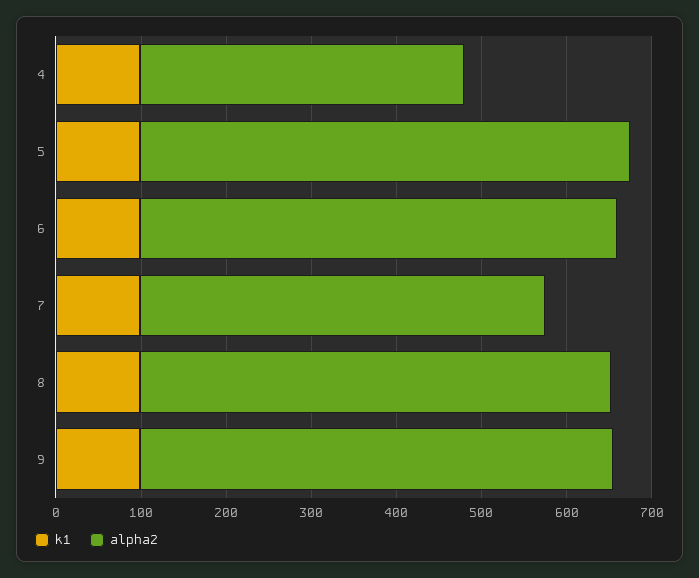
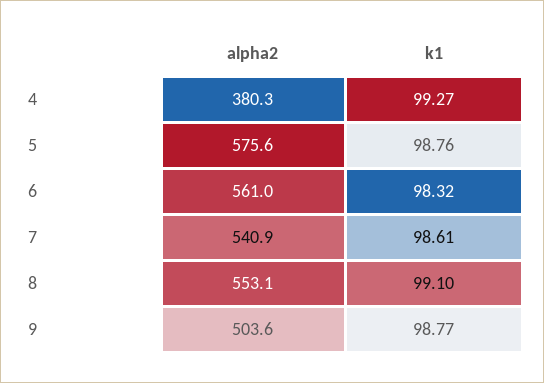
alpha2, 7: 480 -> 540.9
alpha2, 9: 560 -> 503.6

